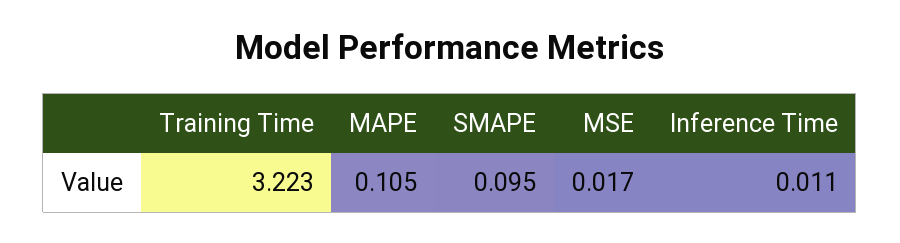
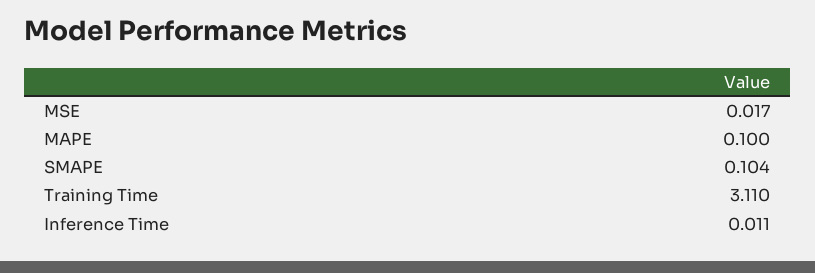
Training Time: 3.223 -> 3.11
MAPE: 0.105 -> 0.1
SMAPE: 0.095 -> 0.104

